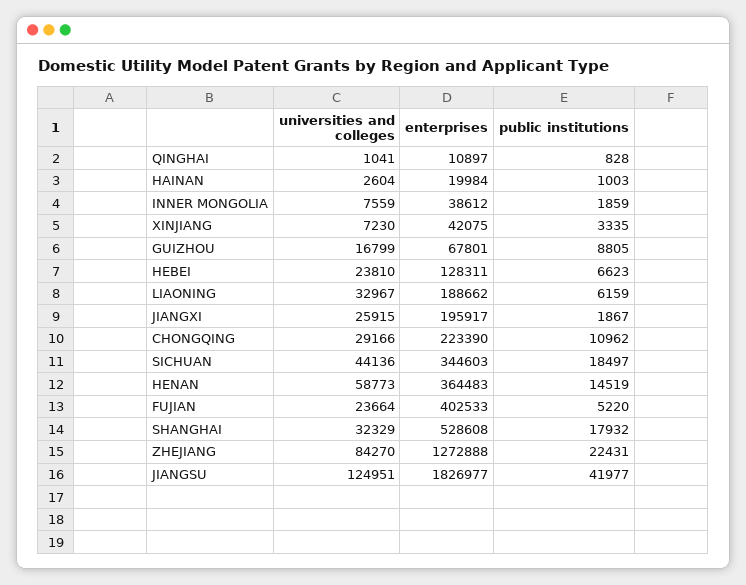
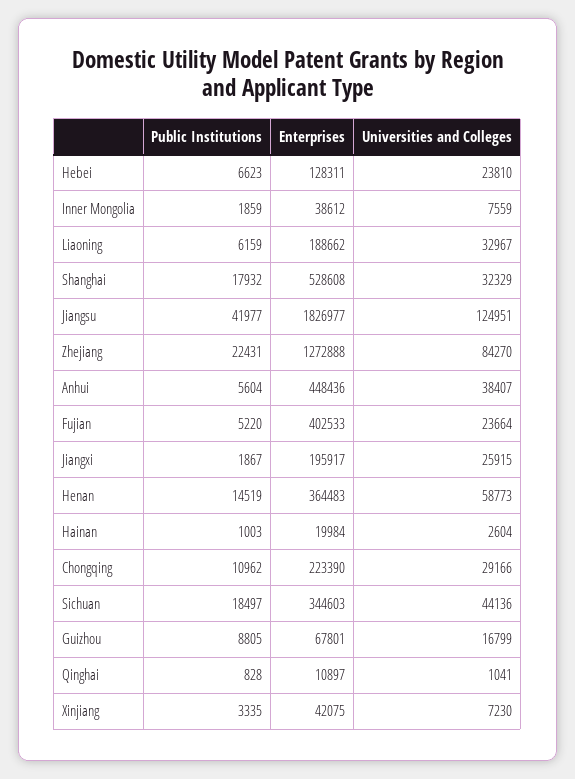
public institutions, Anhui: none -> 5604
enterprises, Anhui: none -> 448436
universities and colleges, Anhui: none -> 38407

